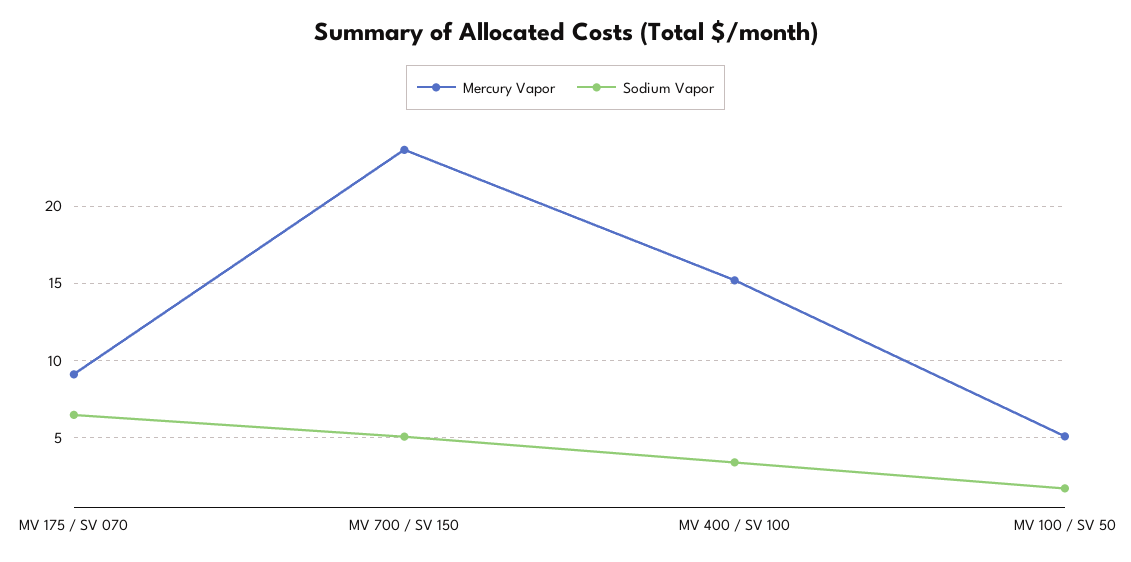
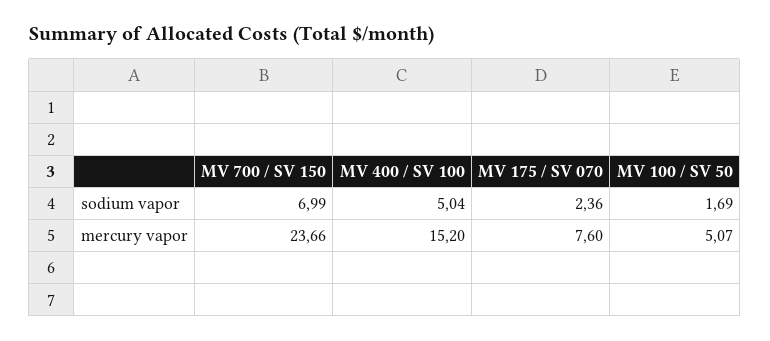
Mercury Vapor, MV 175 / SV 070: 9 -> 7.6
Sodium Vapor, MV 175 / SV 070: 6.5 -> 2.36
Sodium Vapor, MV 700 / SV 150: 5 -> 6.99
Sodium Vapor, MV 400 / SV 100: 3.5 -> 5.04

